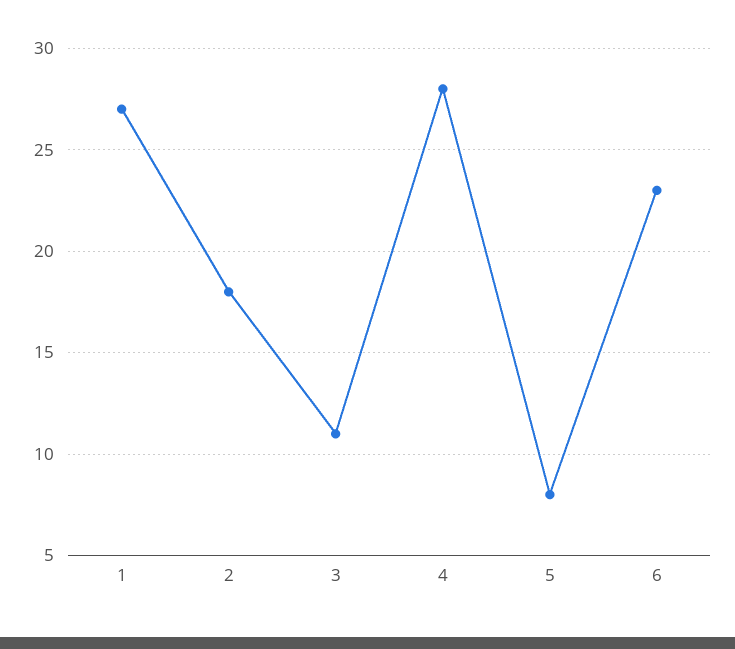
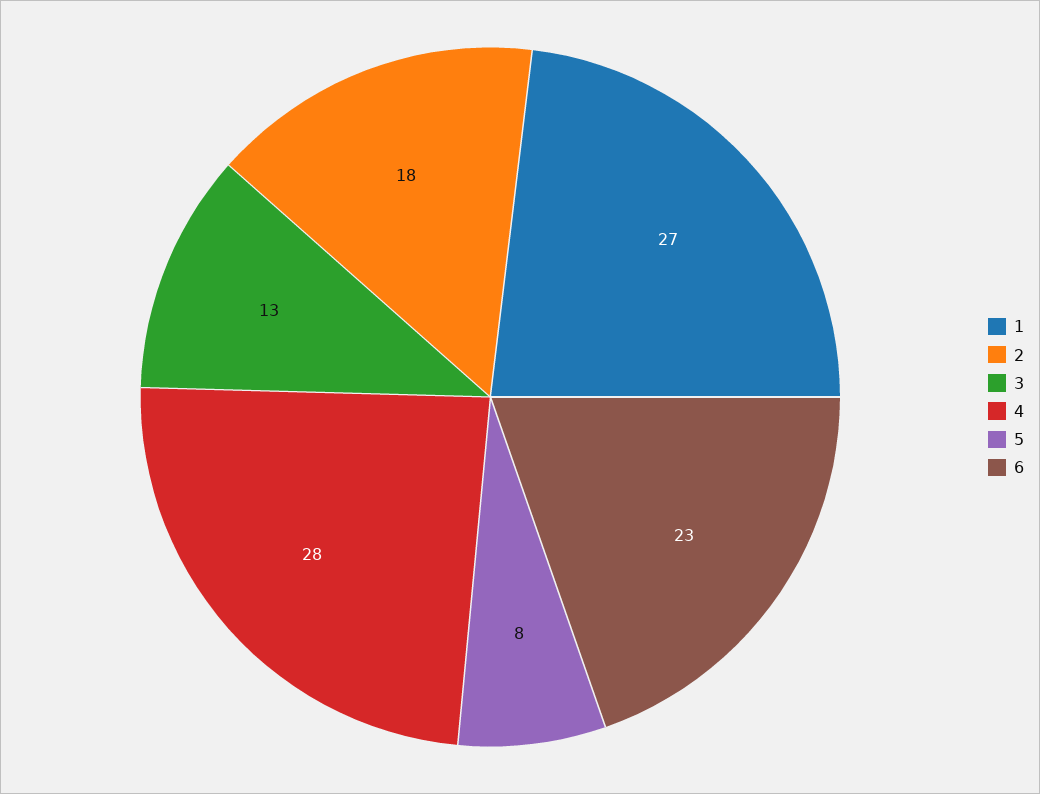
3: 11 -> 13

